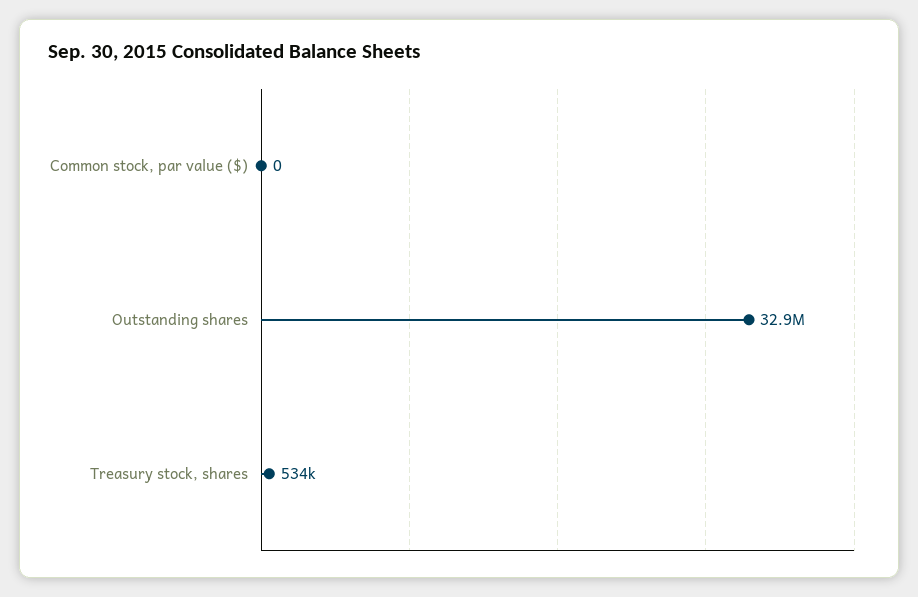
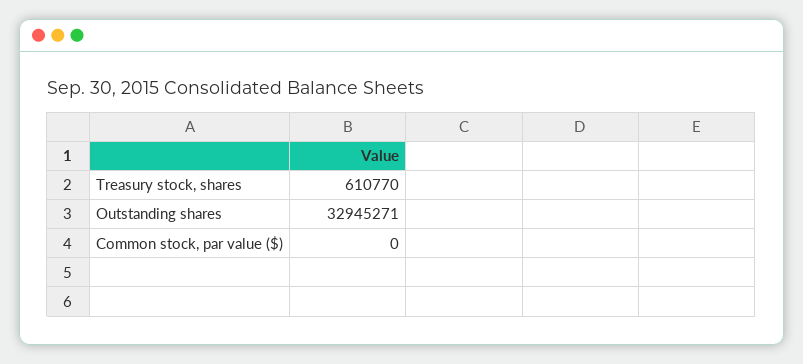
Treasury stock, shares: 534000 -> 610770

